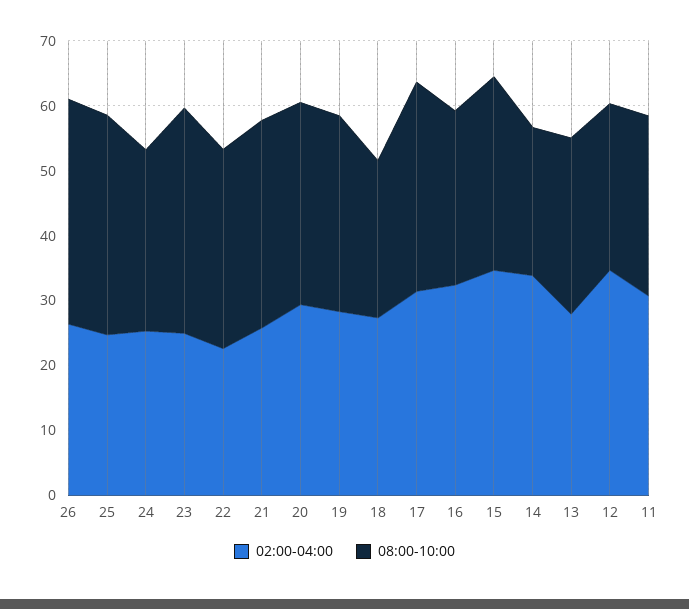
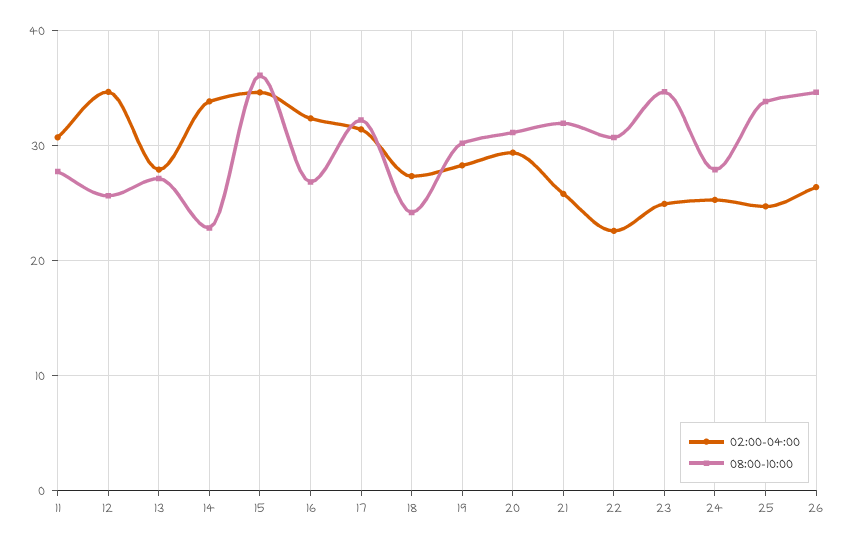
08:00-10:00, 15: 30 -> 36

